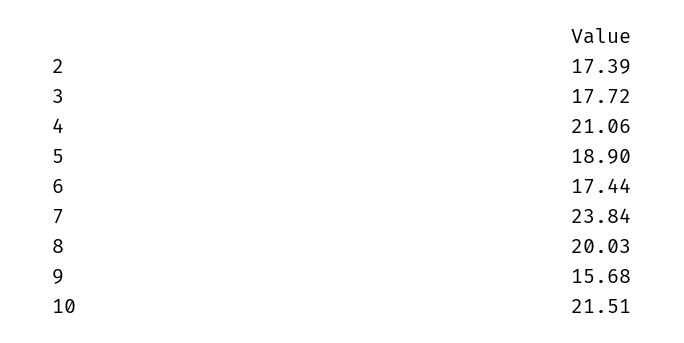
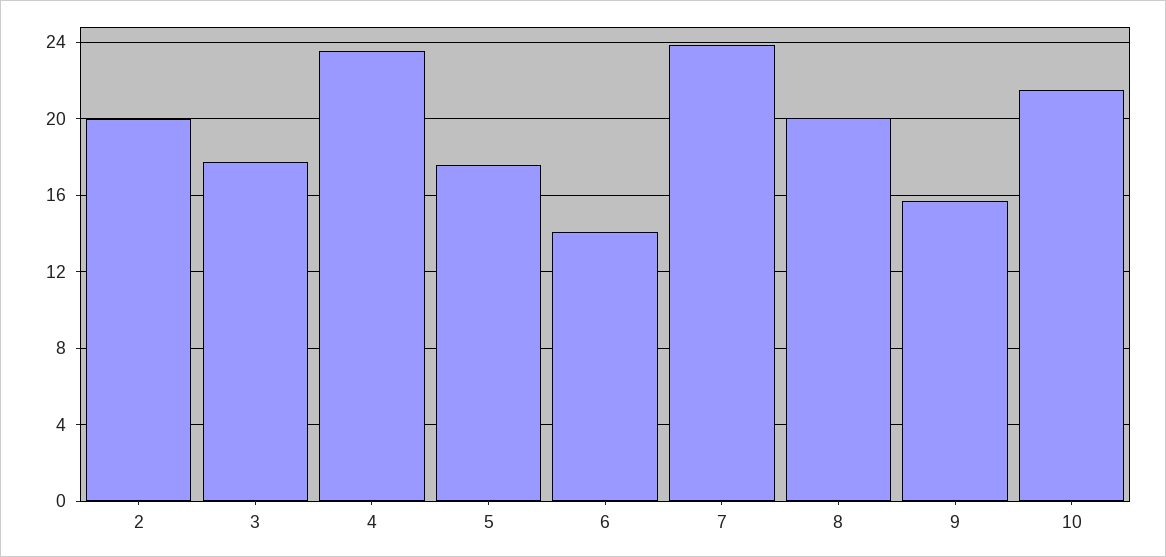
2: 17.39 -> 20
4: 21.06 -> 23.5
5: 18.9 -> 17.5
6: 17.44 -> 14

